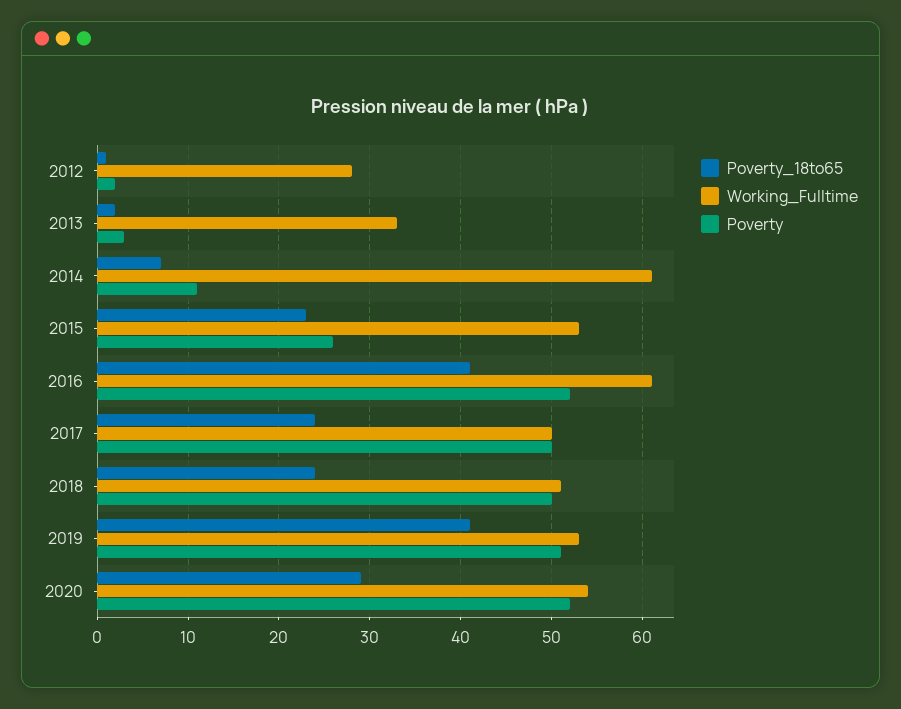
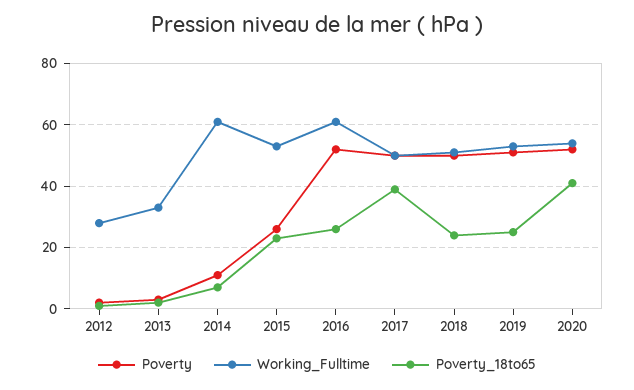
Poverty_18to65, 2016: 41 -> 25
Poverty_18to65, 2017: 24 -> 40
Poverty_18to65, 2019: 41 -> 25
Poverty_18to65, 2020: 29 -> 40

